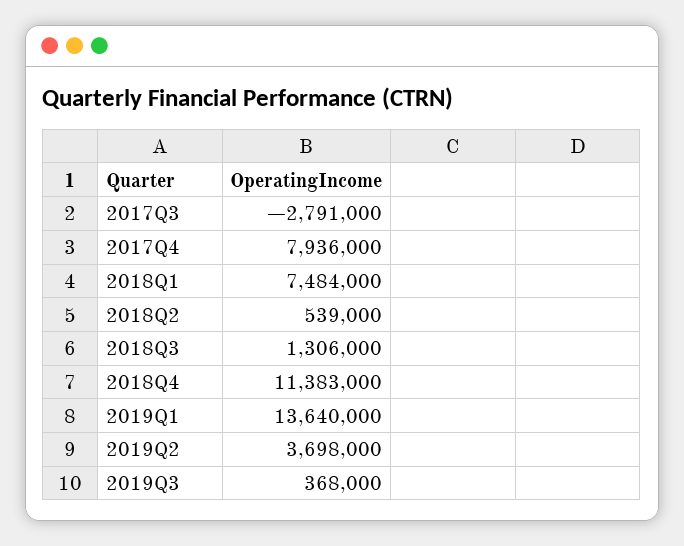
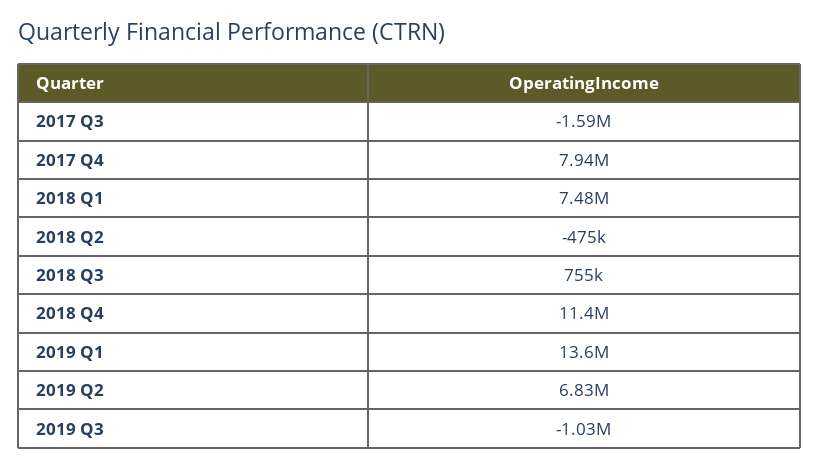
2017Q3: -2791000 -> -1590000
2018Q2: 539000 -> -475000
2018Q3: 1306000 -> 755000
2019Q2: 3698000 -> 6830000
2019Q3: 368000 -> -1030000

